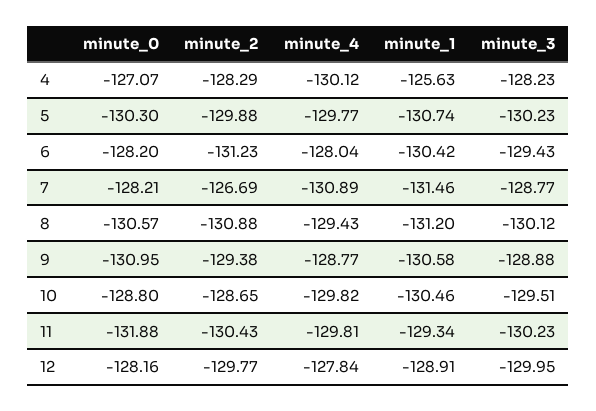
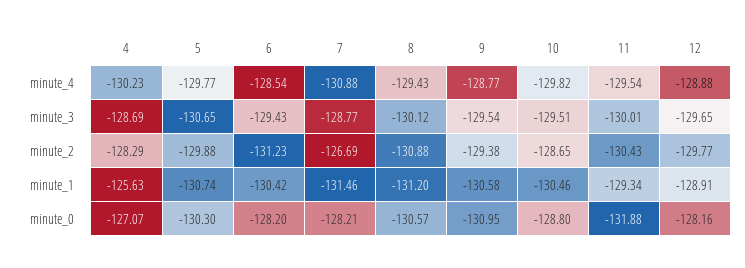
minute_4, 4: -130.12 -> -130.23
minute_3, 4: -128.23 -> -128.69
minute_3, 5: -130.23 -> -130.65
minute_4, 6: -128.04 -> -128.54
minute_4, 7: -130.89 -> -130.88
minute_3, 9: -128.88 -> -129.54
minute_4, 11: -129.81 -> -129.54
minute_3, 11: -130.23 -> -130.01
minute_4, 12: -127.84 -> -128.88
minute_3, 12: -129.95 -> -129.65

